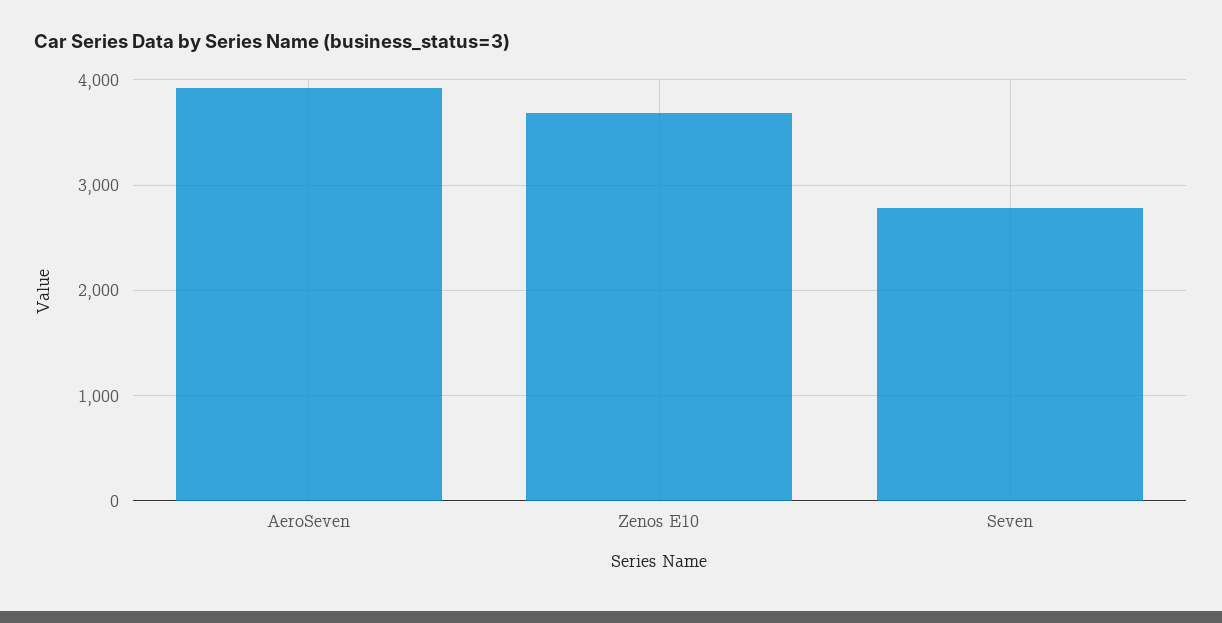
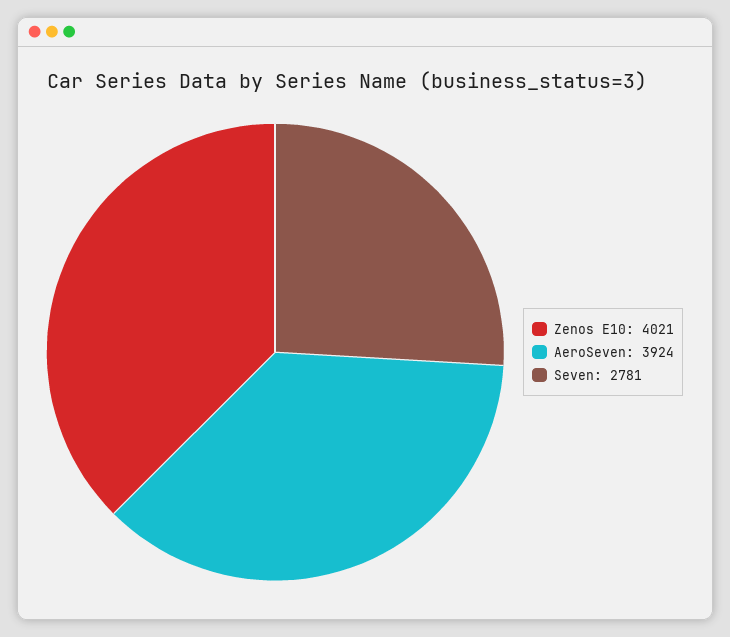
Zenos E10: 3700 -> 4021

